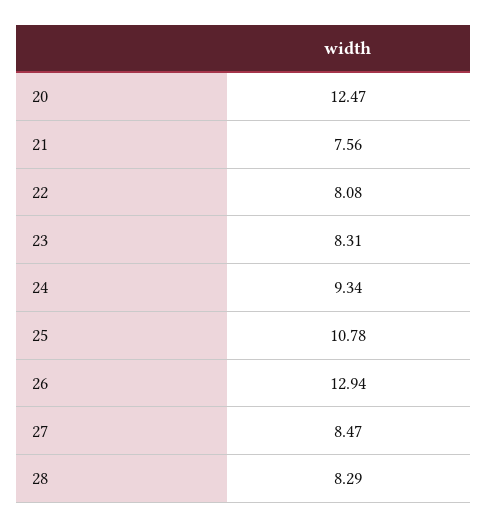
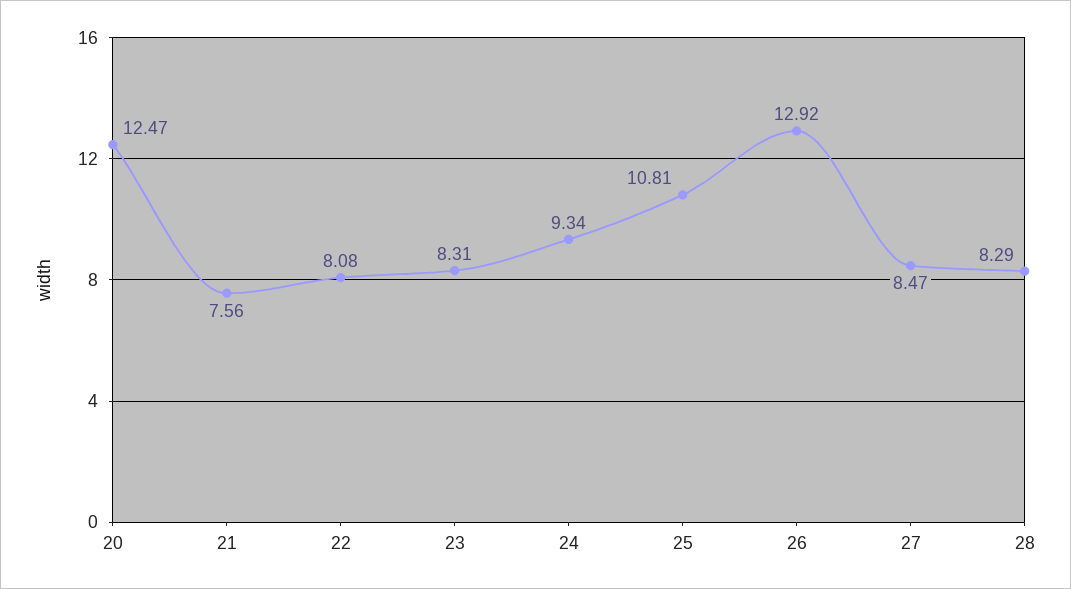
25: 10.78 -> 10.81
26: 12.94 -> 12.92

